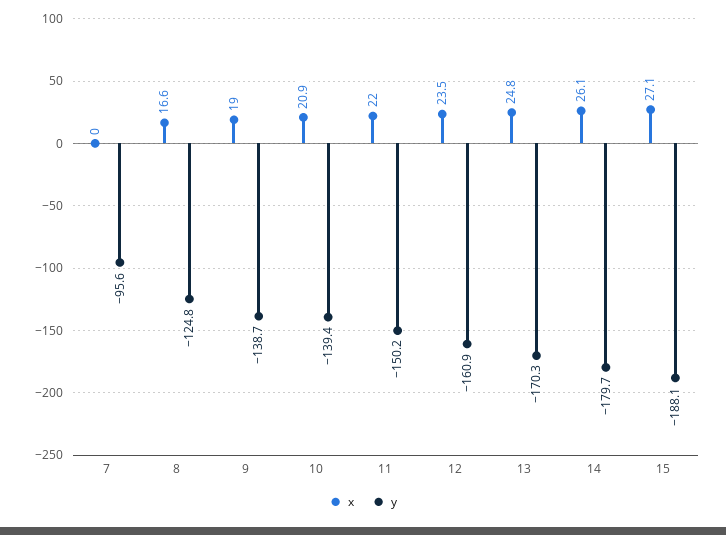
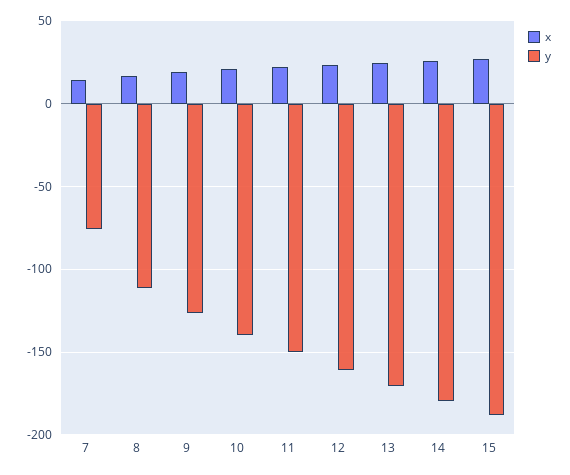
x, 7: 0 -> 15
y, 7: -95.6 -> -75
y, 8: -124.8 -> -110
y, 9: -138.7 -> -125

